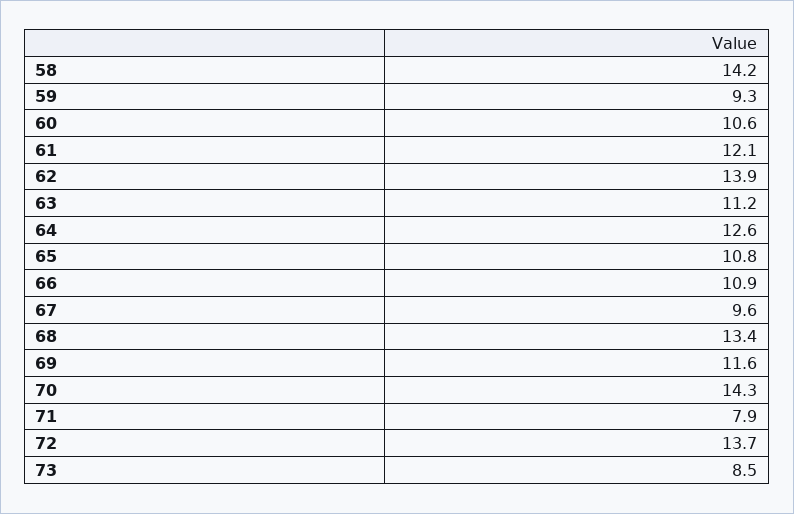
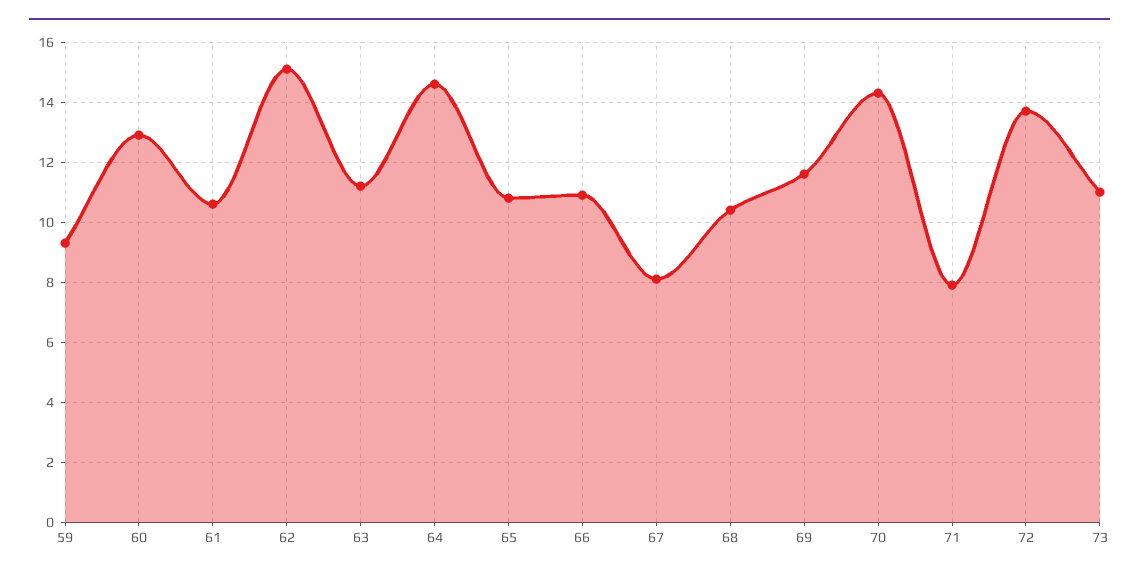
58: 14.2 -> none
60: 10.6 -> 13
61: 12.1 -> 10.5
62: 13.9 -> 15
64: 12.6 -> 14.5
67: 9.6 -> 8
68: 13.4 -> 10.5
73: 8.5 -> 11

